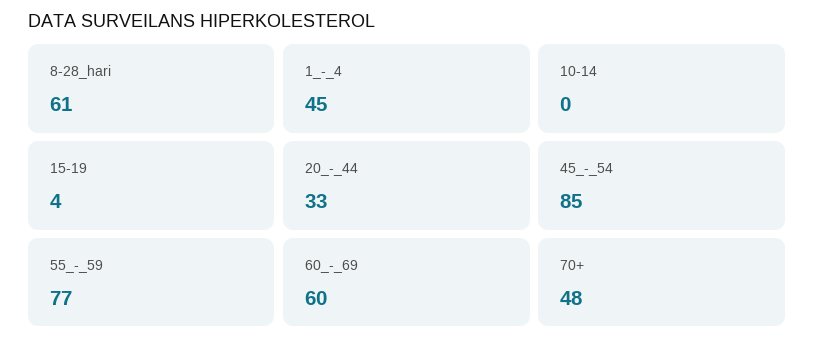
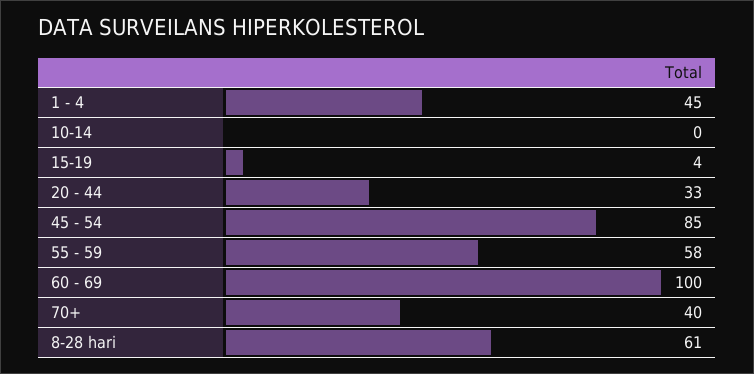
55_-_59: 77 -> 58
60_-_69: 60 -> 100
70+: 48 -> 40

